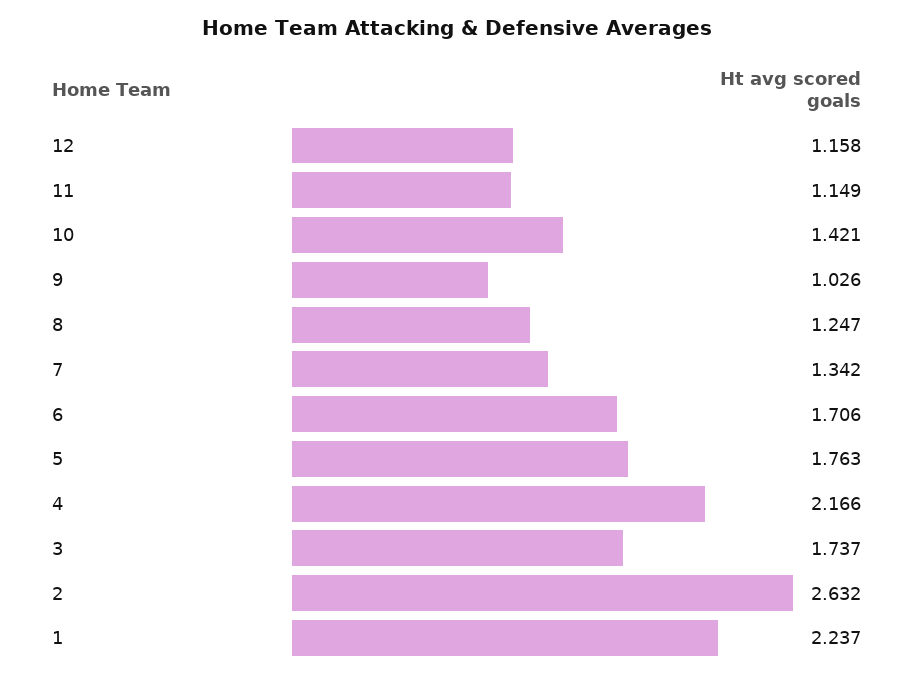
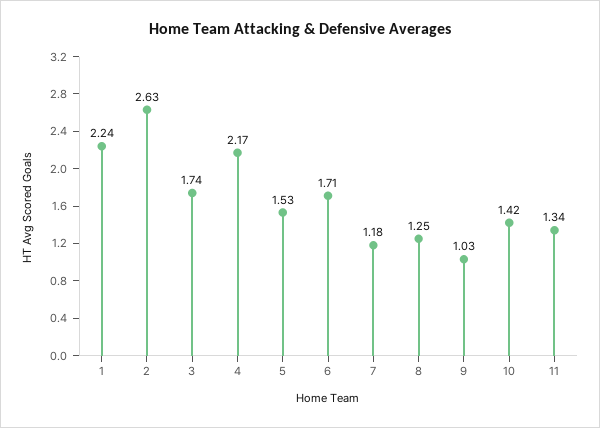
12: 1.158 -> none
11: 1.149 -> 1.34
7: 1.342 -> 1.18
5: 1.763 -> 1.53

